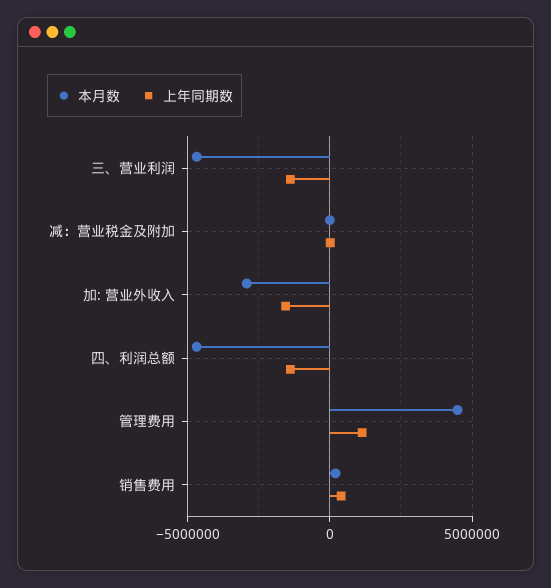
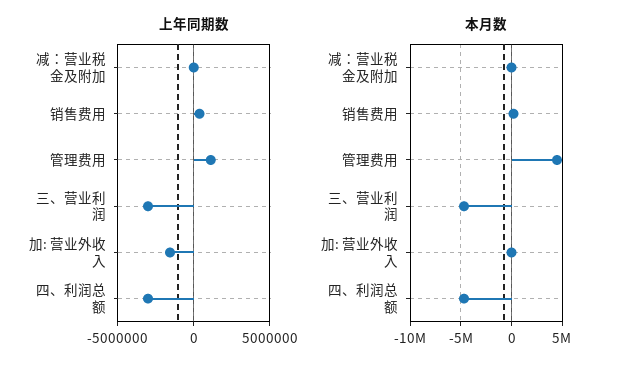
上年同期数, 三、营业利润: -1500000 -> -3000000
本月数, 加: 营业外收入: -3000000 -> 0
上年同期数, 四、利润总额: -1500000 -> -3000000

